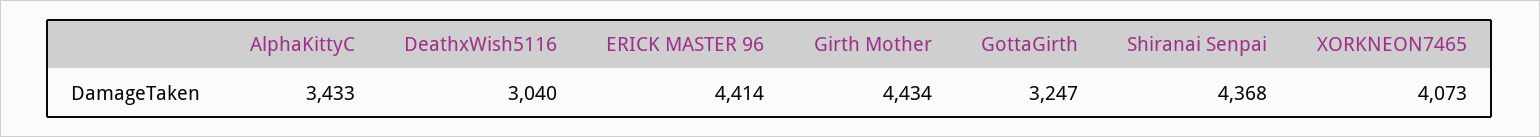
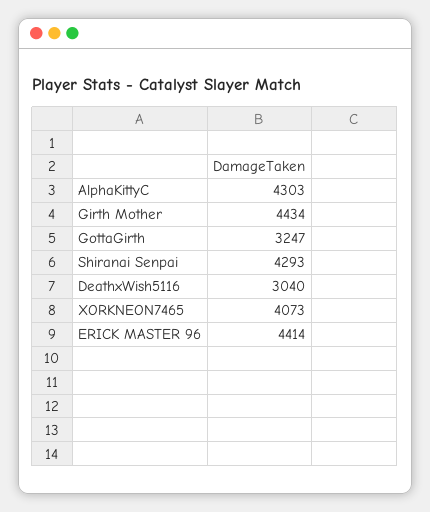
AlphaKittyC: 3433 -> 4303
Shiranai Senpai: 4368 -> 4293

